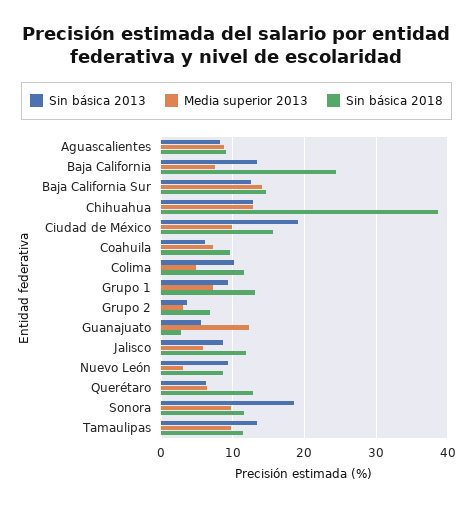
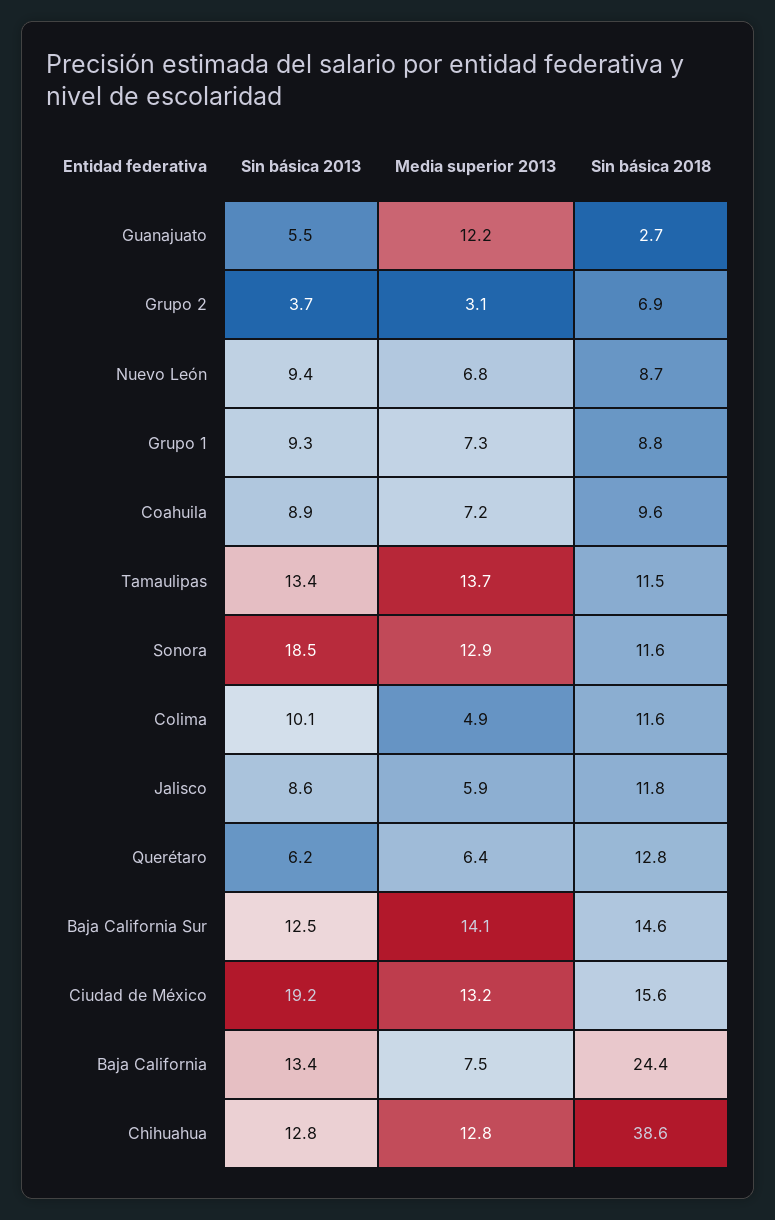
Sin básica 2013, Aguascalientes: 8 -> none
Media superior 2013, Aguascalientes: 9 -> none
Sin básica 2018, Aguascalientes: 9 -> none
Media superior 2013, Ciudad de México: 10 -> 13.2
Sin básica 2013, Coahuila: 6 -> 8.9
Sin básica 2018, Grupo 1: 13 -> 8.8
Media superior 2013, Nuevo León: 3 -> 6.8
Media superior 2013, Sonora: 10 -> 12.9
Media superior 2013, Tamaulipas: 10 -> 13.7

